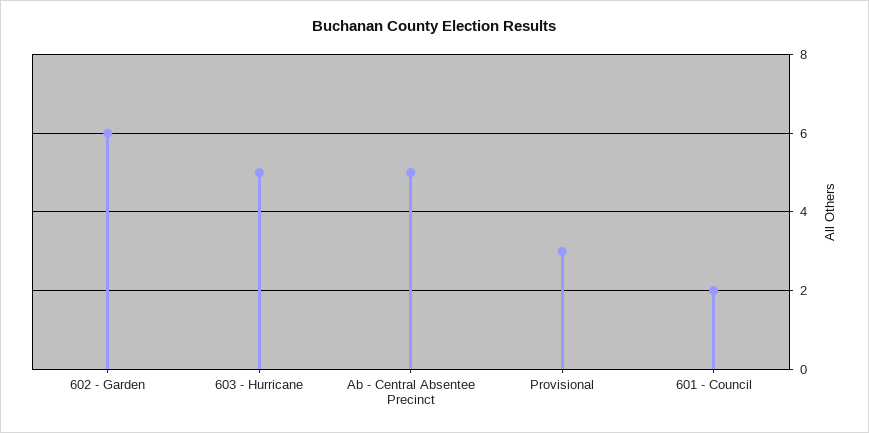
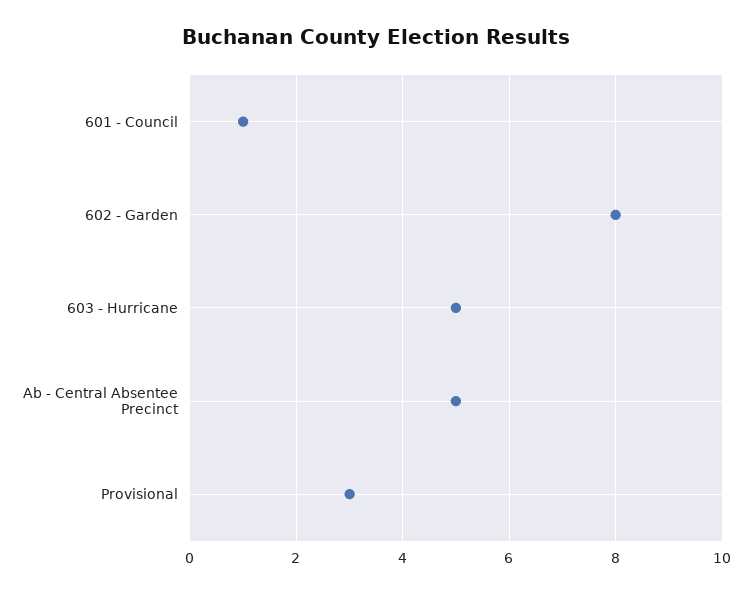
602 - Garden: 6 -> 8
601 - Council: 2 -> 1

